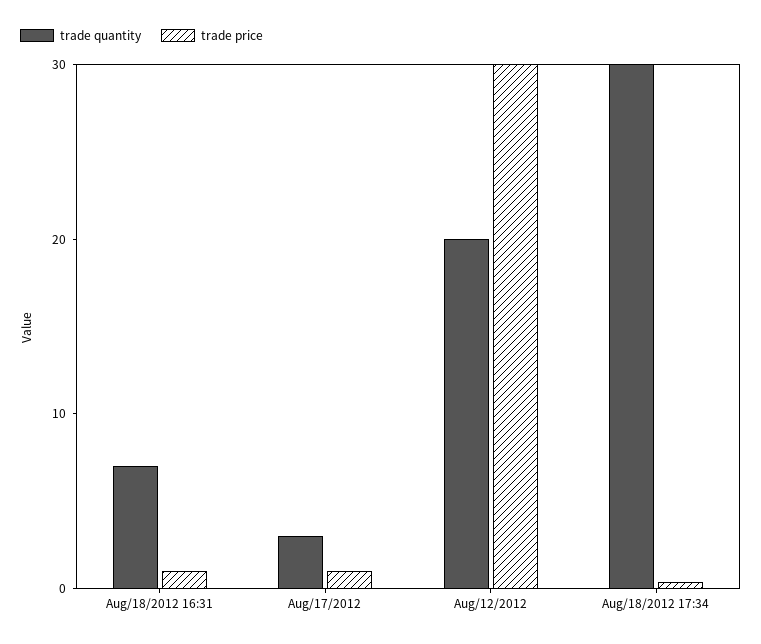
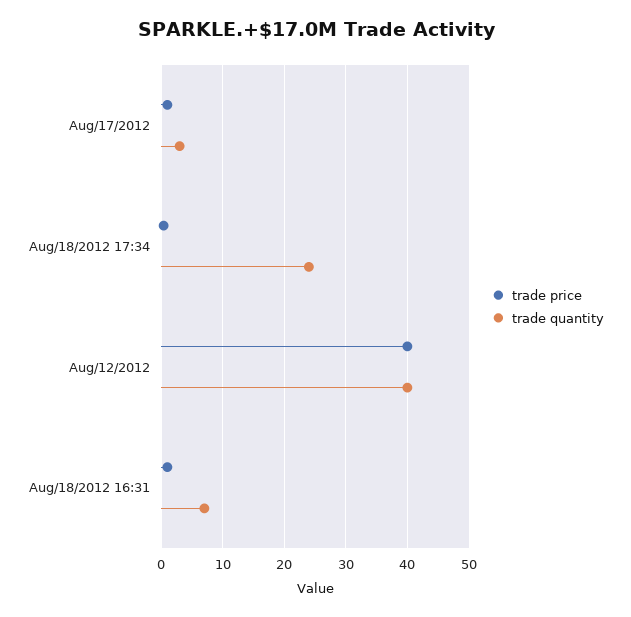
trade quantity, Aug/12/2012: 20 -> 40
trade price, Aug/12/2012: 30 -> 40
trade quantity, Aug/18/2012 17:34: 30 -> 24

